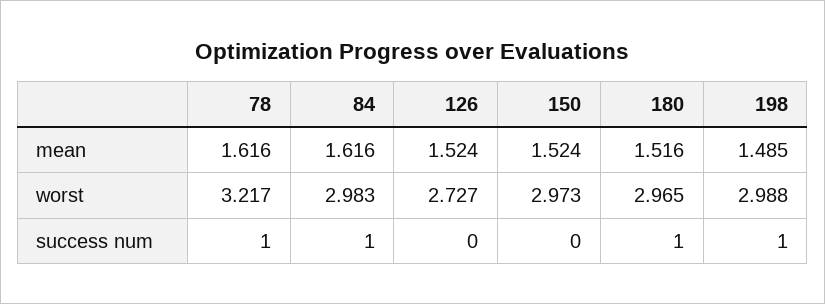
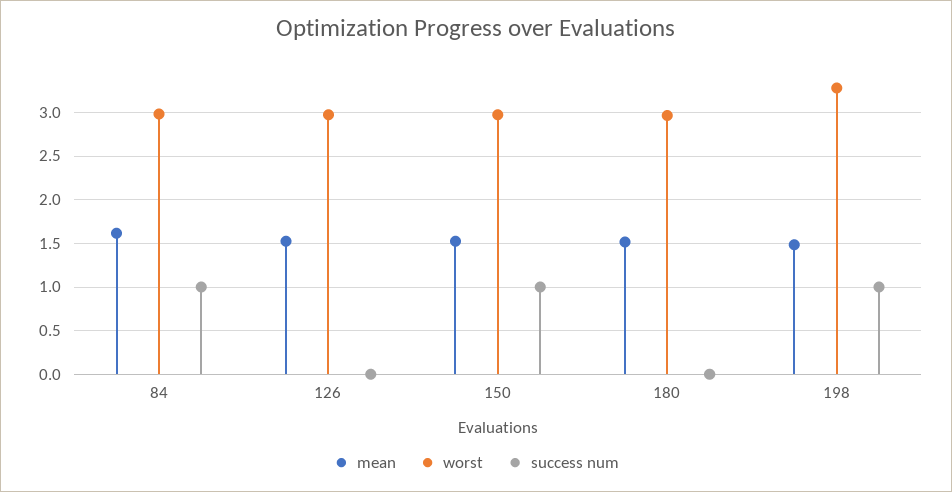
mean, 78: 1.616 -> none
worst, 78: 3.217 -> none
worst, 126: 2.727 -> 3
worst, 198: 2.988 -> 3.3
success num, 78: 1 -> none
success num, 150: 0 -> 1
success num, 180: 1 -> 0

